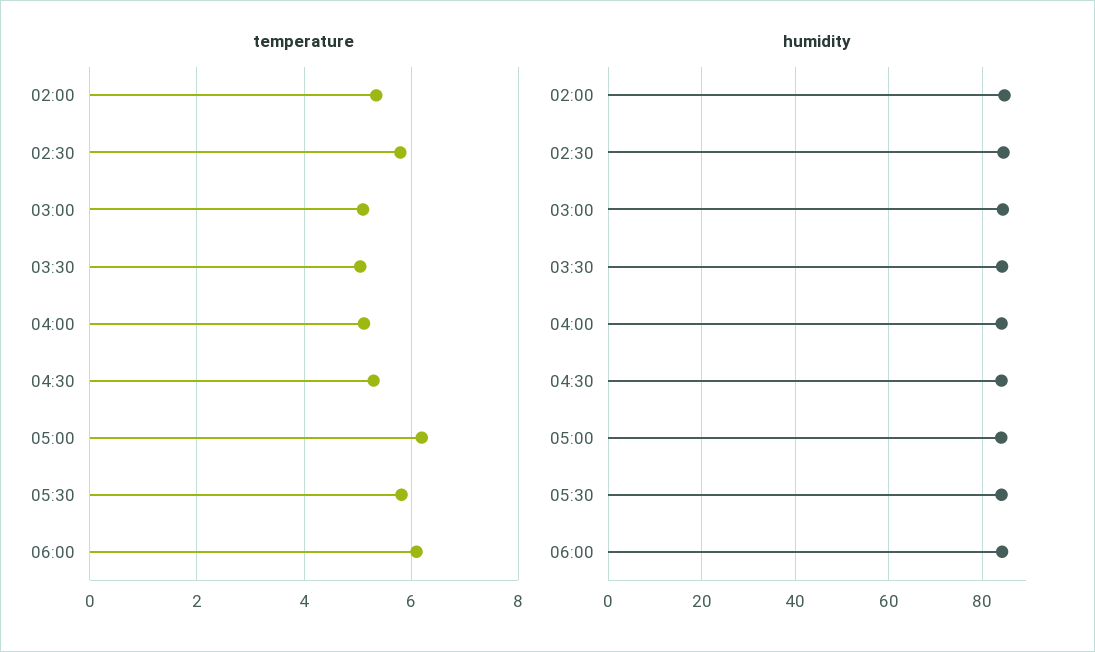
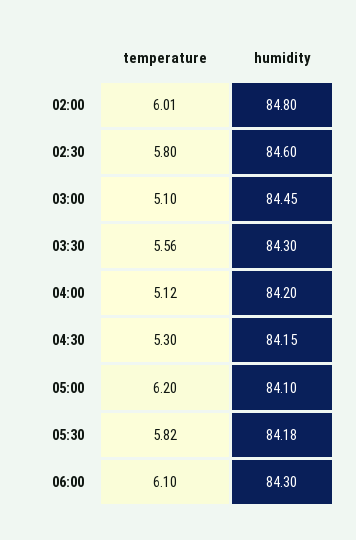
temperature, 02:00: 5.4 -> 6.01
temperature, 03:30: 5 -> 5.56

